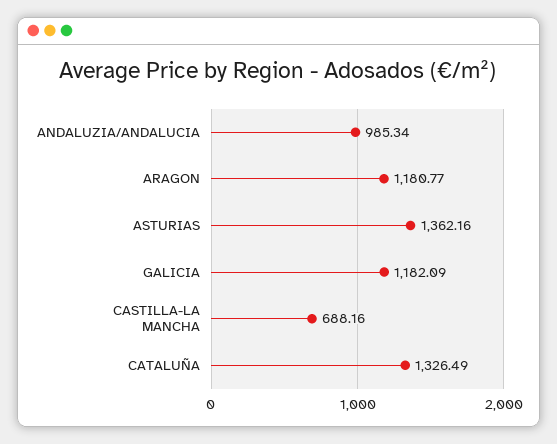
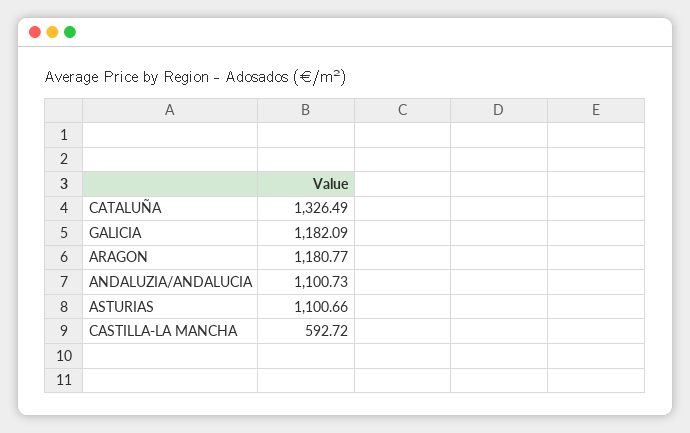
ANDALUZIA/ANDALUCIA: 985.34 -> 1100.73
ASTURIAS: 1362.16 -> 1100.66
CASTILLA-LA MANCHA: 688.16 -> 592.72

